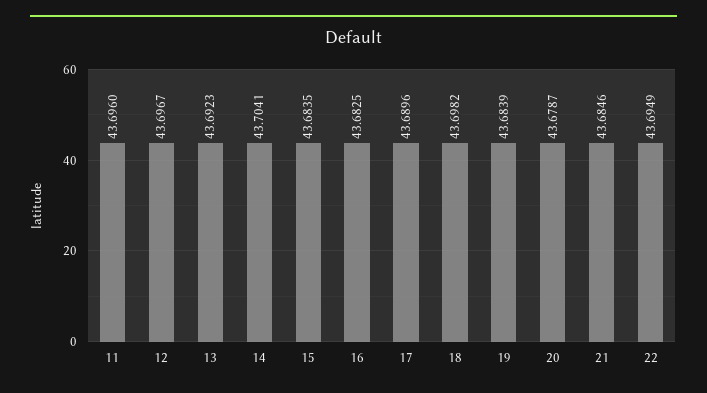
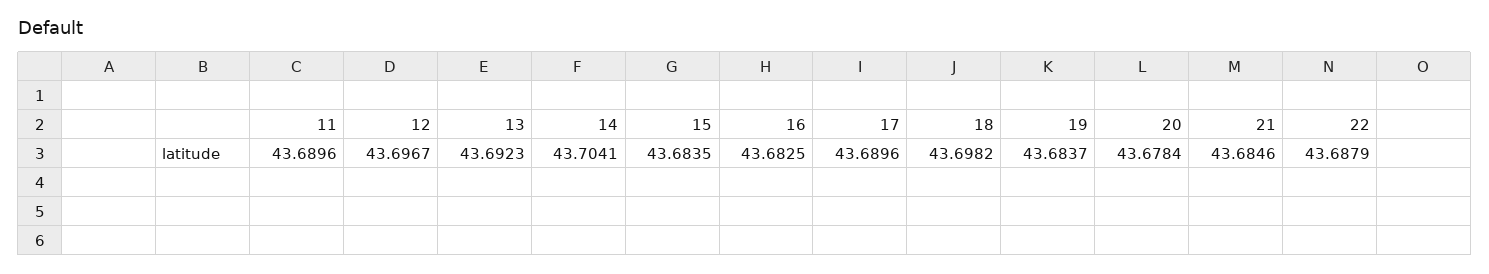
11: 43.696 -> 43.6896
19: 43.6839 -> 43.6837
20: 43.6787 -> 43.6784
22: 43.6949 -> 43.6879

